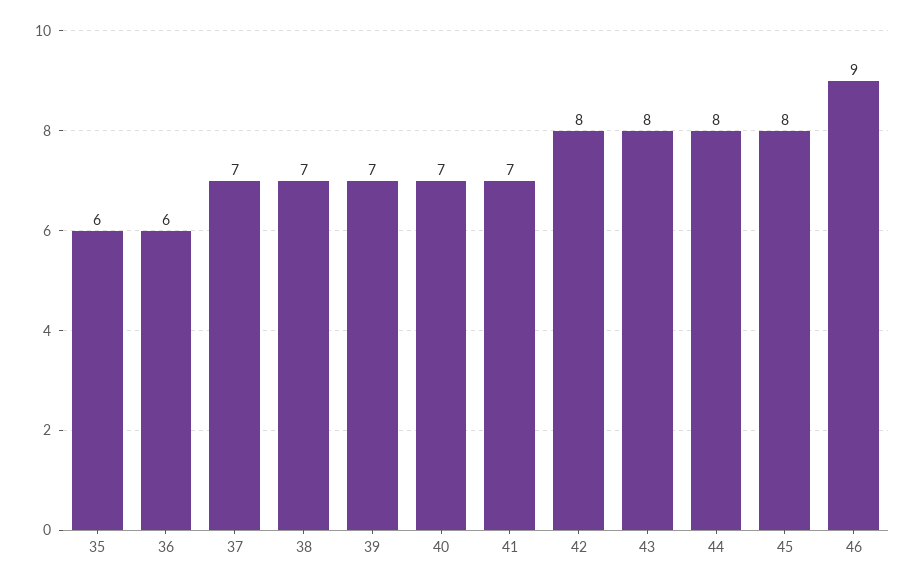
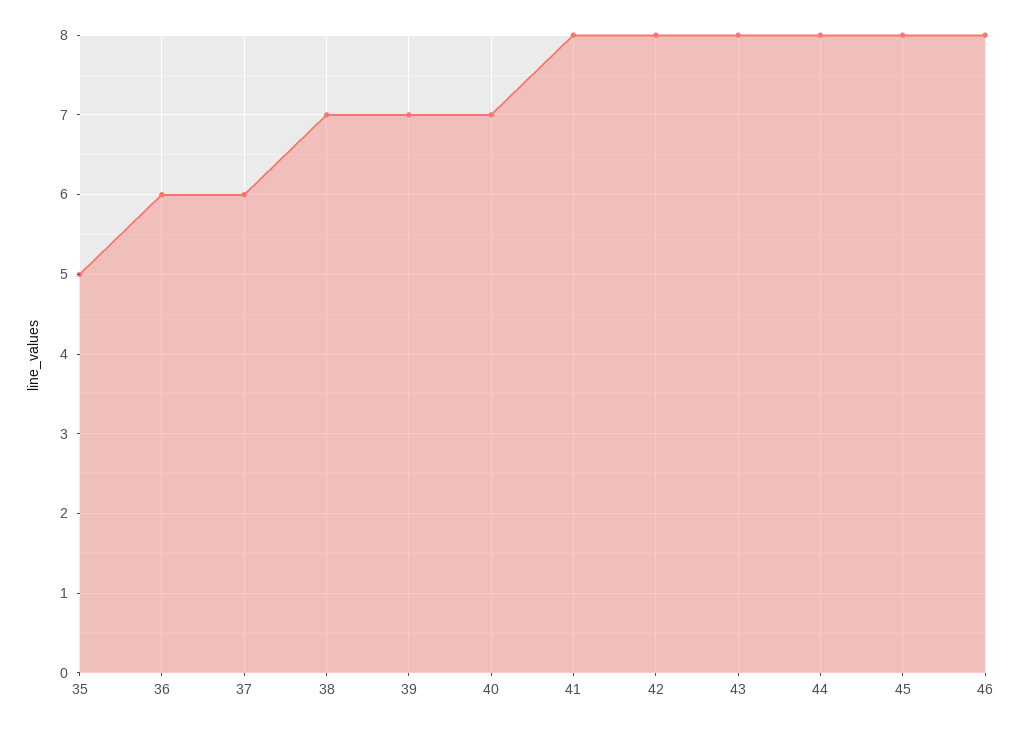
35: 6 -> 5
37: 7 -> 6
41: 7 -> 8
46: 9 -> 8

